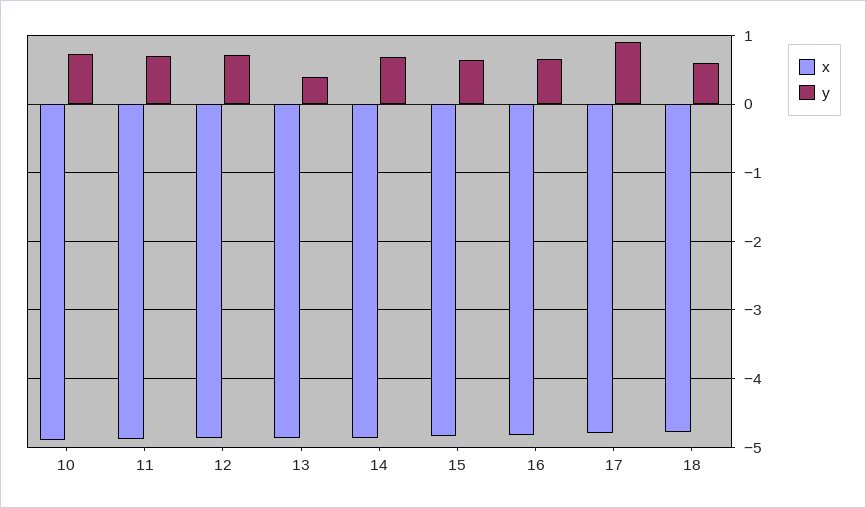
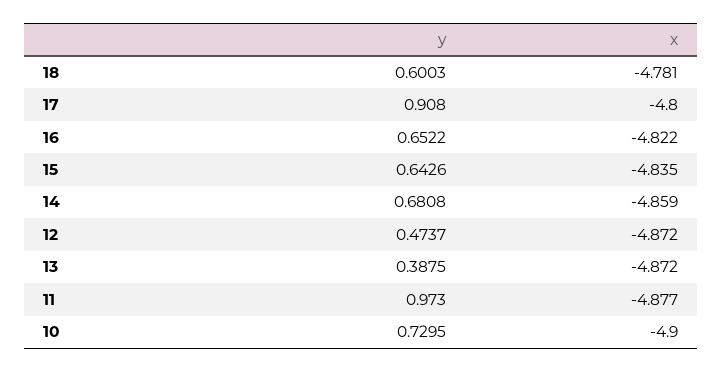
y, 11: 0.7 -> 0.973
y, 12: 0.7 -> 0.4737

